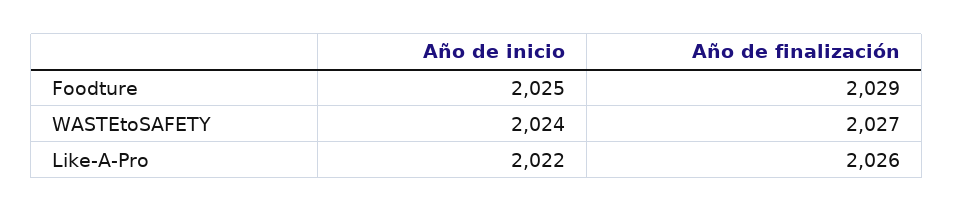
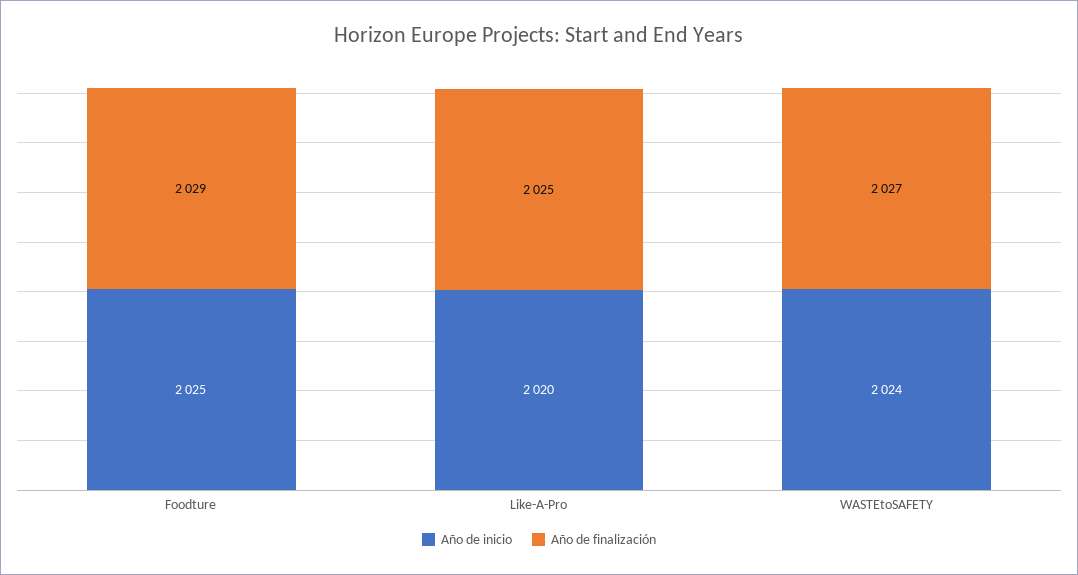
Año de inicio, Like-A-Pro: 2022 -> 2020
Año de finalización, Like-A-Pro: 2026 -> 2025

